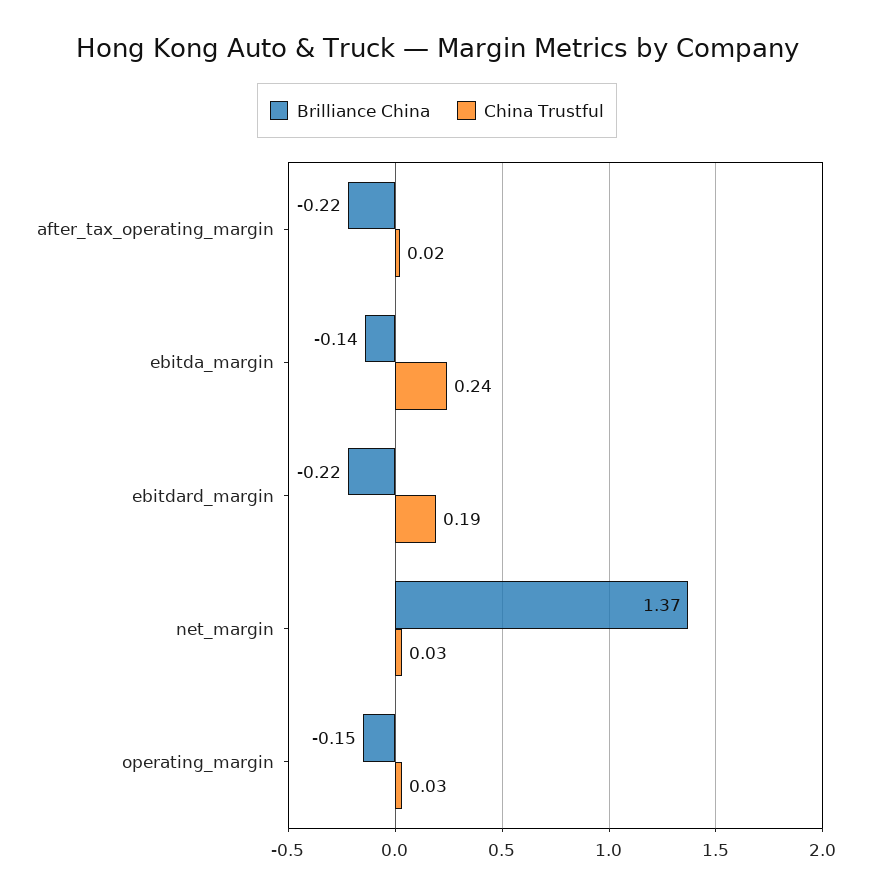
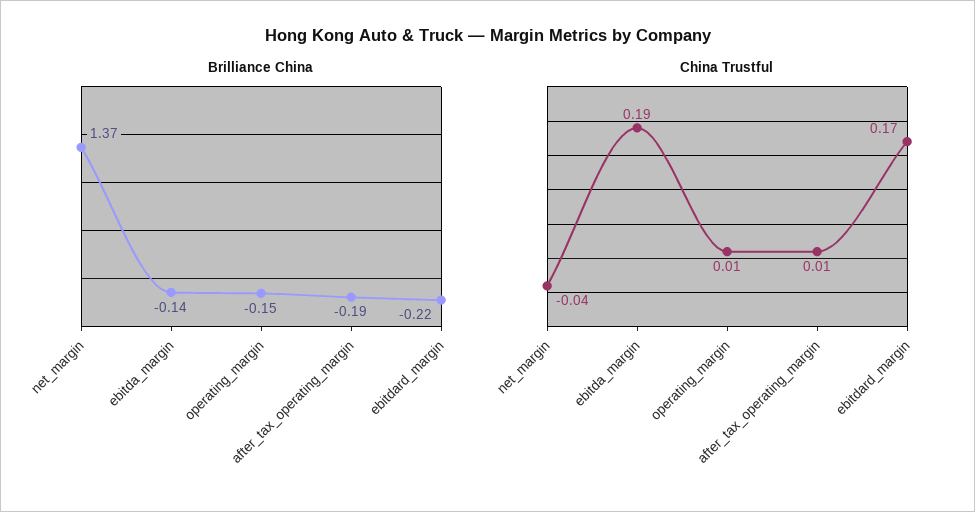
Brilliance China, after_tax_operating_margin: -0.22 -> -0.19
China Trustful, after_tax_operating_margin: 0.02 -> 0.01
China Trustful, ebitda_margin: 0.24 -> 0.19
China Trustful, ebitdard_margin: 0.19 -> 0.17
China Trustful, net_margin: 0.03 -> -0.04
China Trustful, operating_margin: 0.03 -> 0.01

